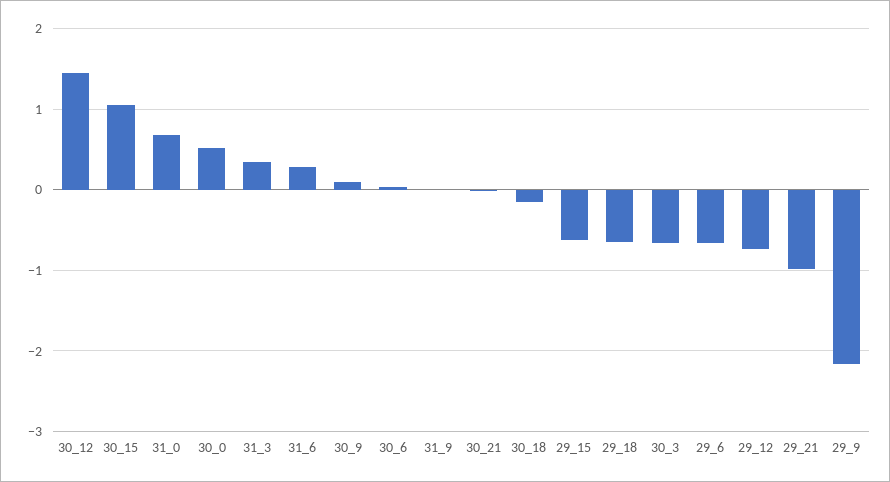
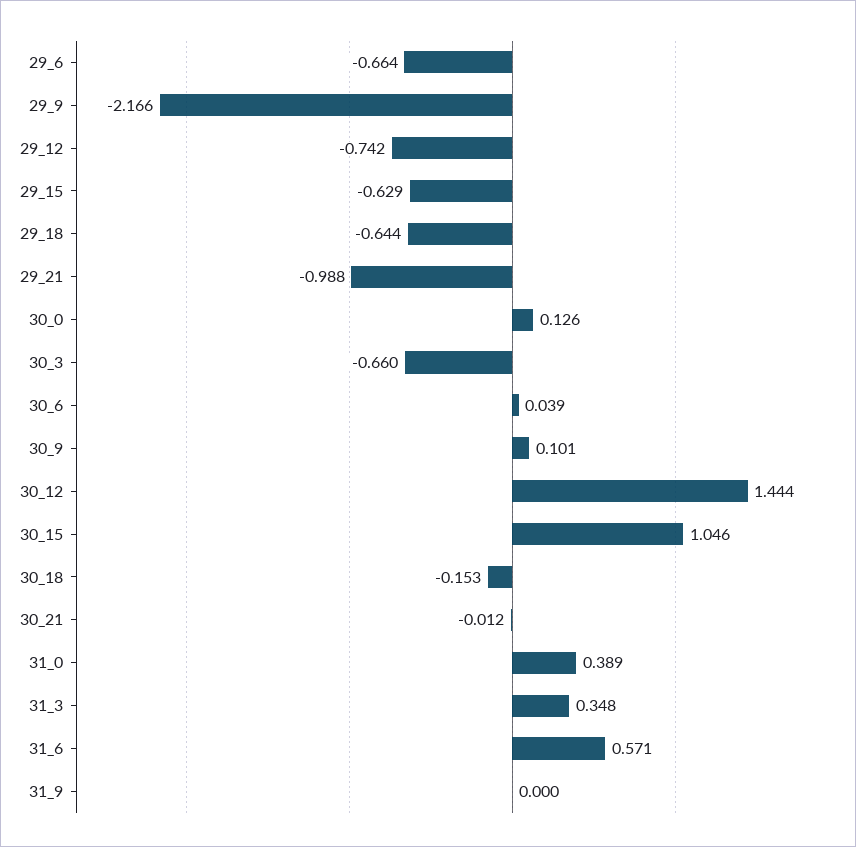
31_0: 0.7 -> 0.389
30_0: 0.5 -> 0.126
31_6: 0.3 -> 0.571

